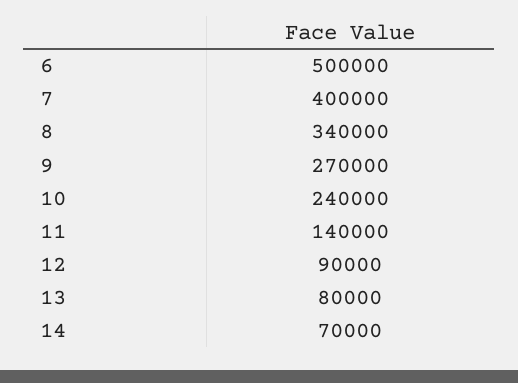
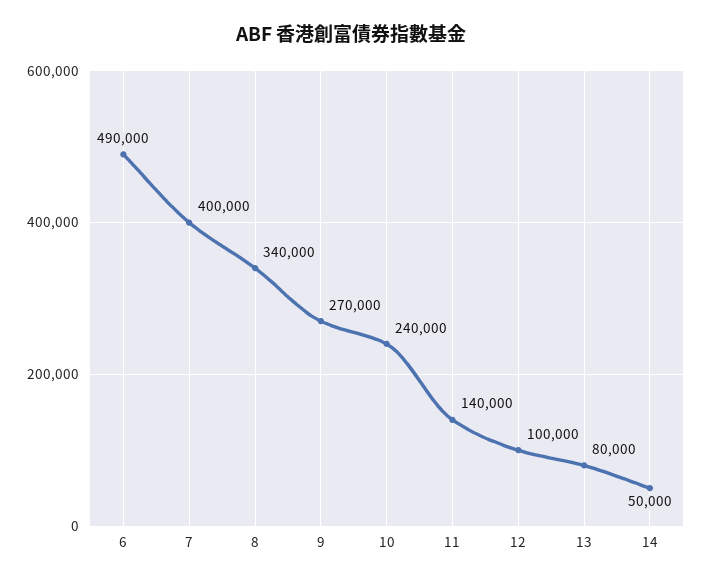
6: 500000 -> 490000
12: 90000 -> 100000
14: 70000 -> 50000

